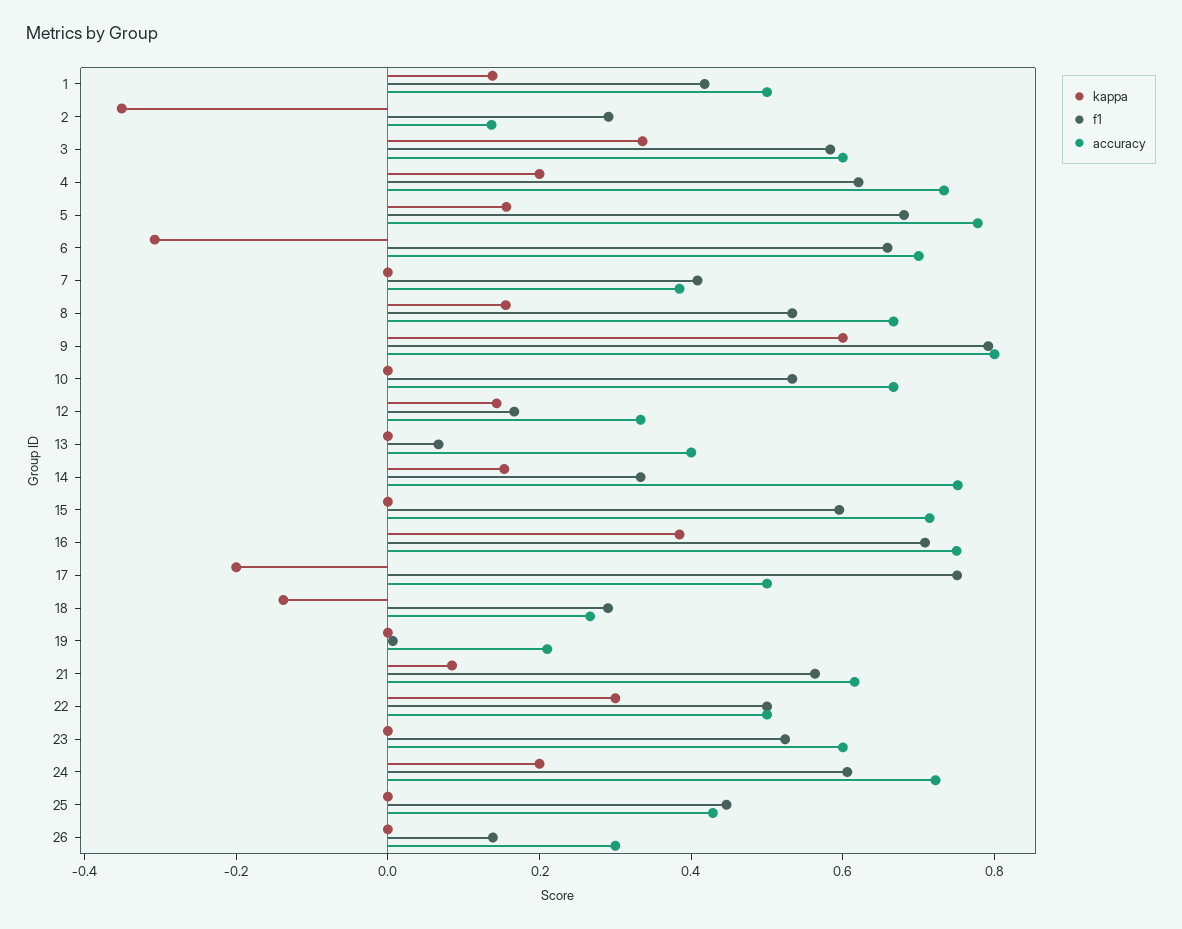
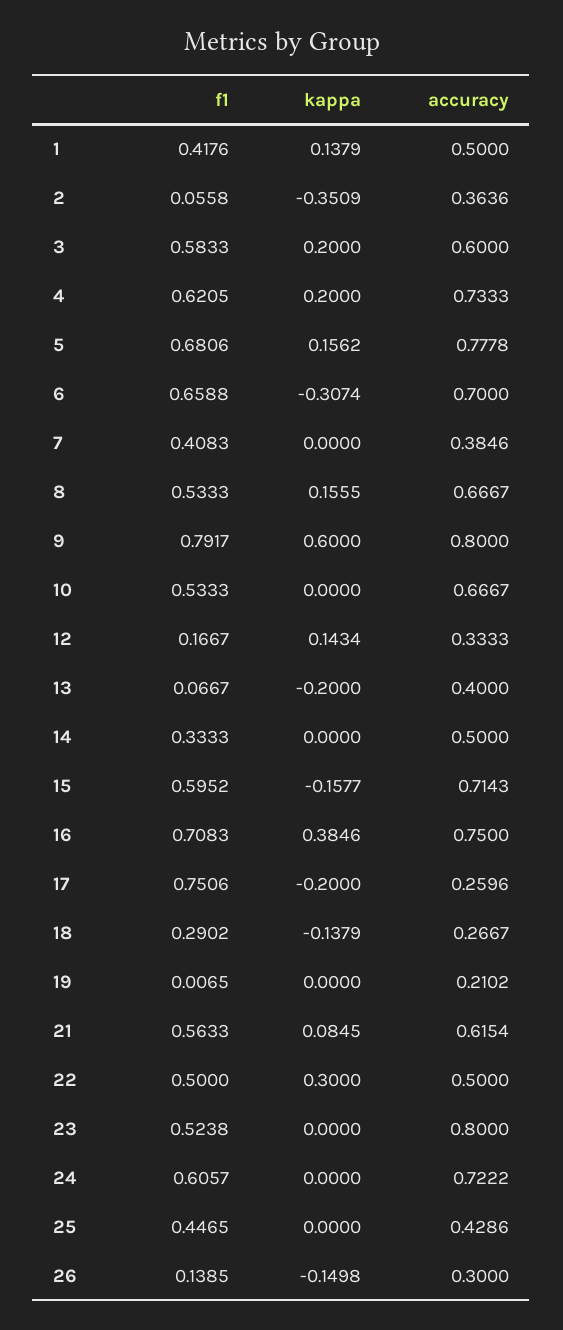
f1, 2: 0.3 -> 0.0558
accuracy, 2: 0.15 -> 0.3636
kappa, 3: 0.35 -> 0.2
kappa, 13: 0 -> -0.2
kappa, 14: 0.15 -> 0
accuracy, 14: 0.75 -> 0.5
kappa, 15: 0 -> -0.1577
accuracy, 17: 0.5 -> 0.2596
accuracy, 23: 0.6 -> 0.8
kappa, 24: 0.2 -> 0
kappa, 26: 0 -> -0.1498

